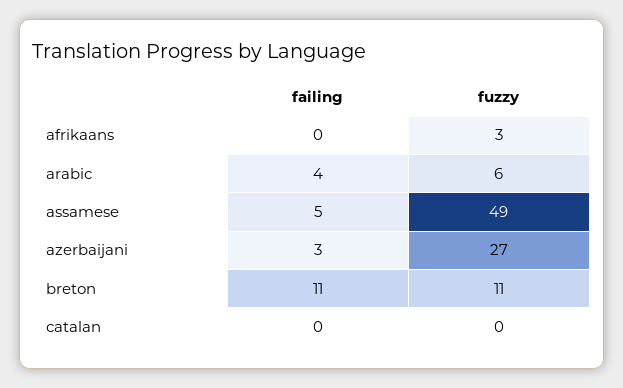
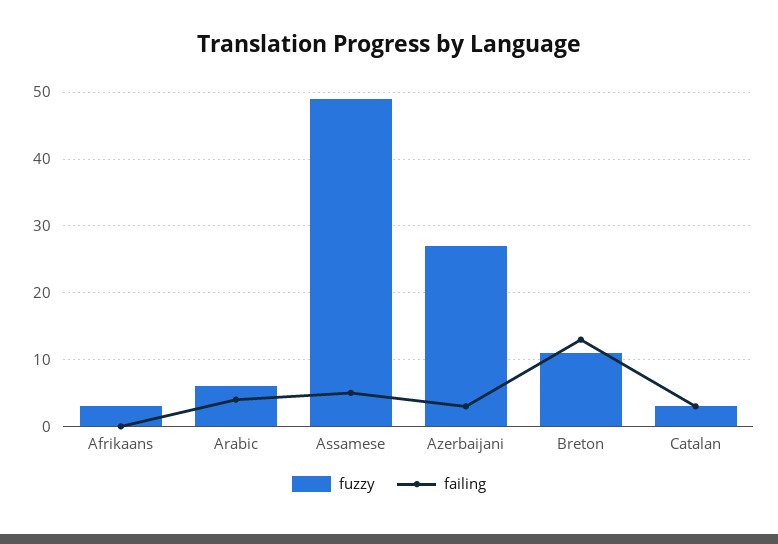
failing, breton: 11 -> 13
failing, catalan: 0 -> 3
fuzzy, catalan: 0 -> 3

